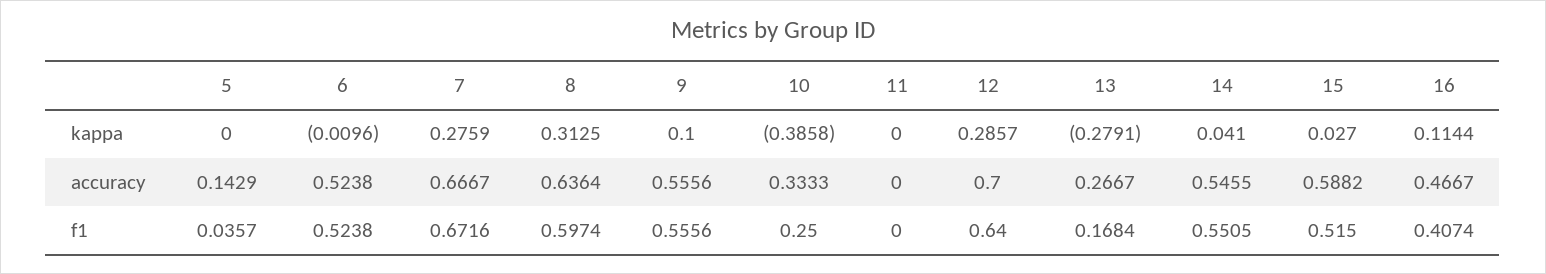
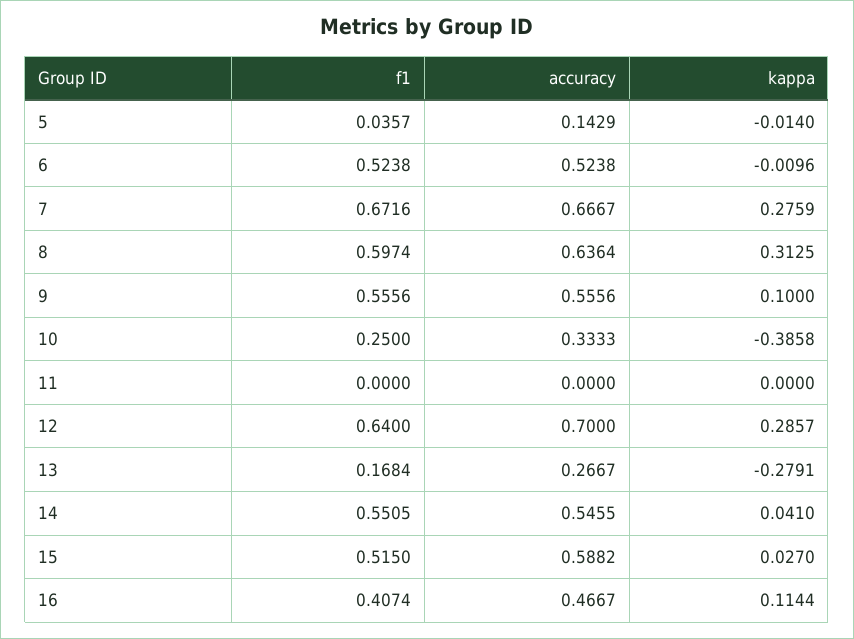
5, kappa: 0 -> -0.014

